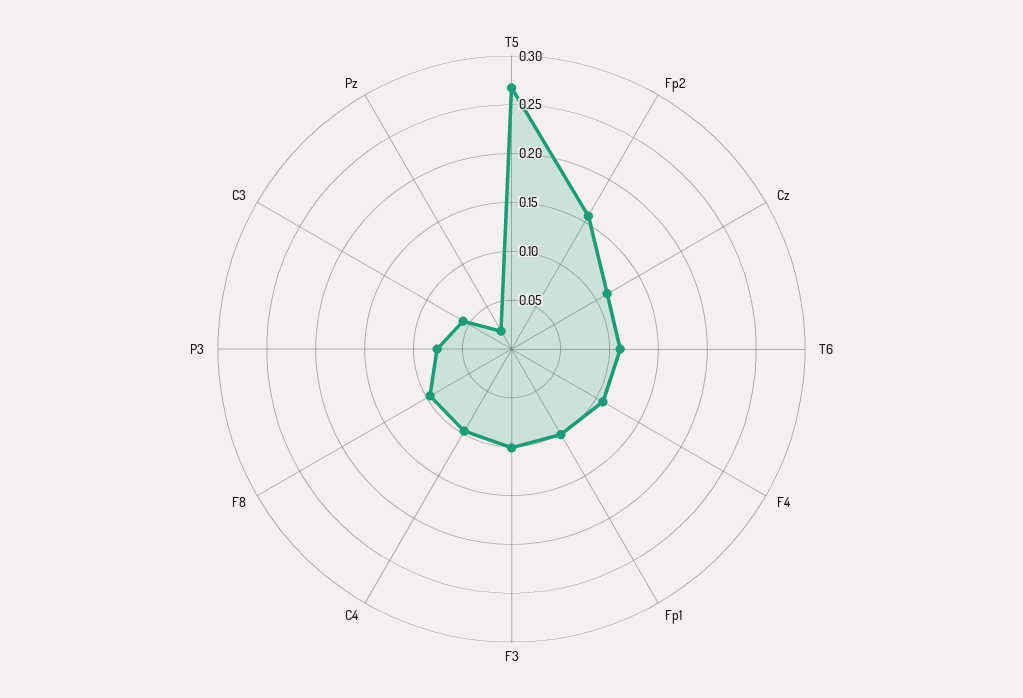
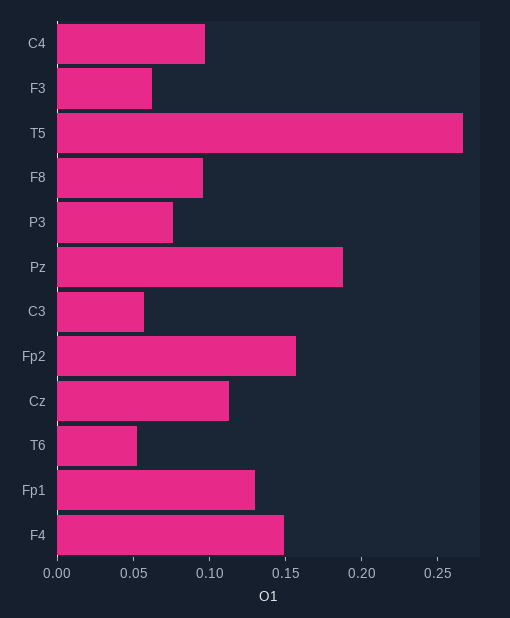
T6: 0.11 -> 0.05
F4: 0.11 -> 0.15
Fp1: 0.1 -> 0.13
F3: 0.1 -> 0.06
Pz: 0.02 -> 0.19

